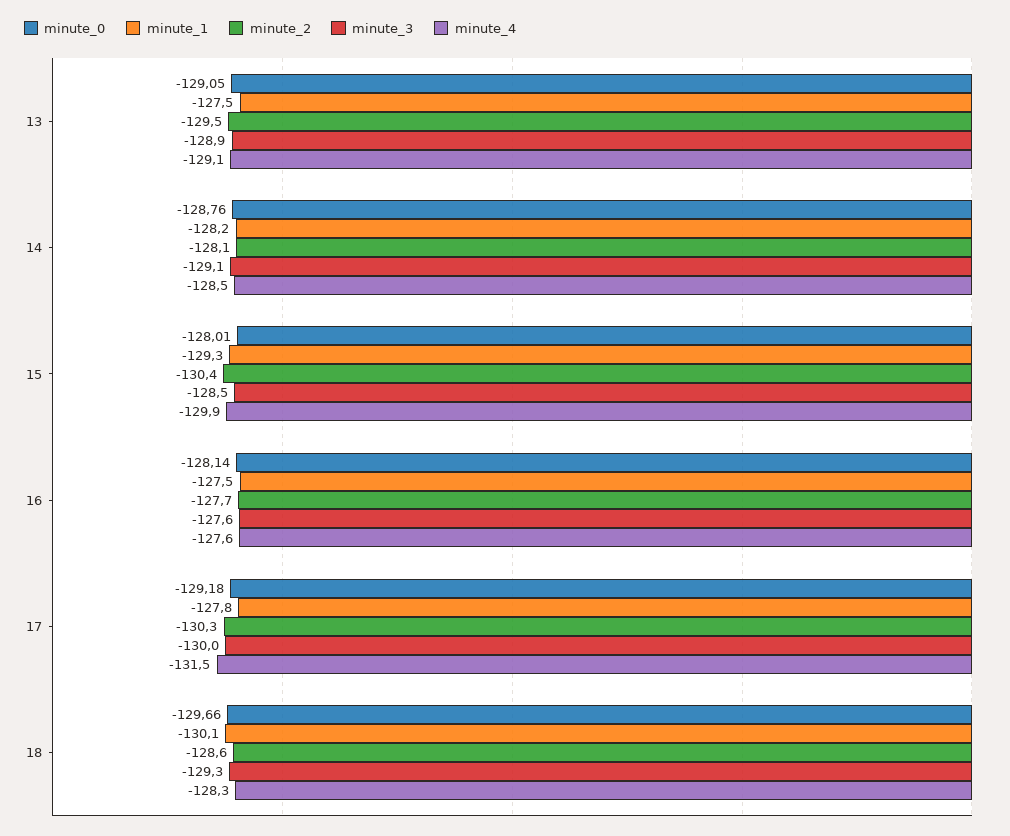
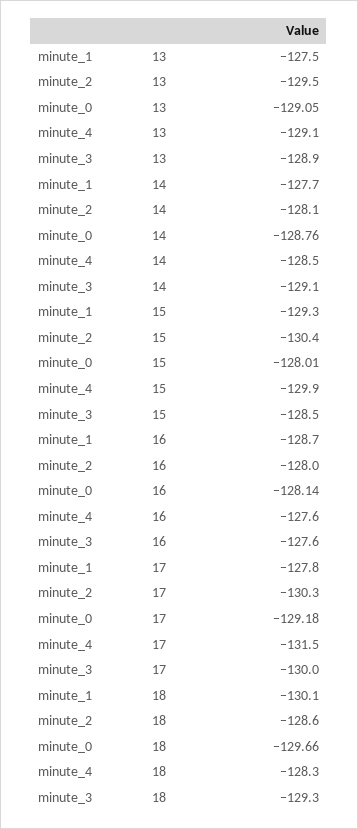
minute_1, 14: -128.2 -> -127.7
minute_1, 16: -127.5 -> -128.7
minute_2, 16: -127.7 -> -128

